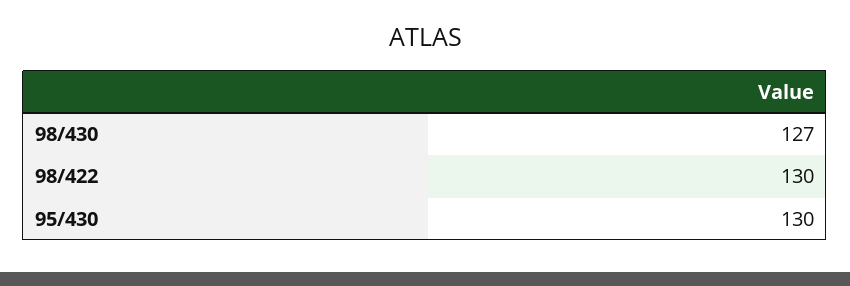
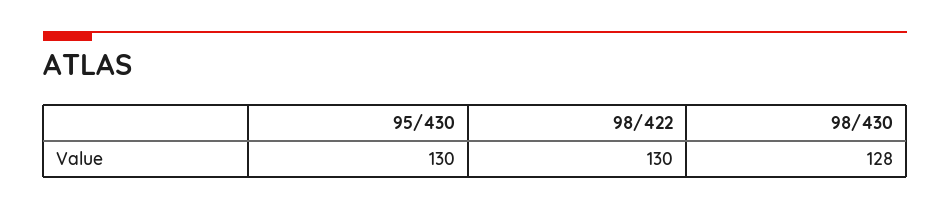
98/430: 127 -> 128

